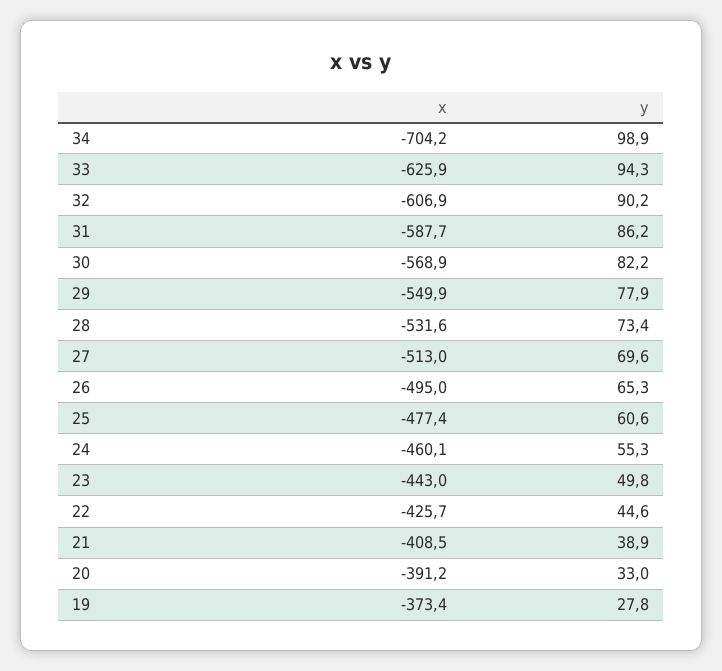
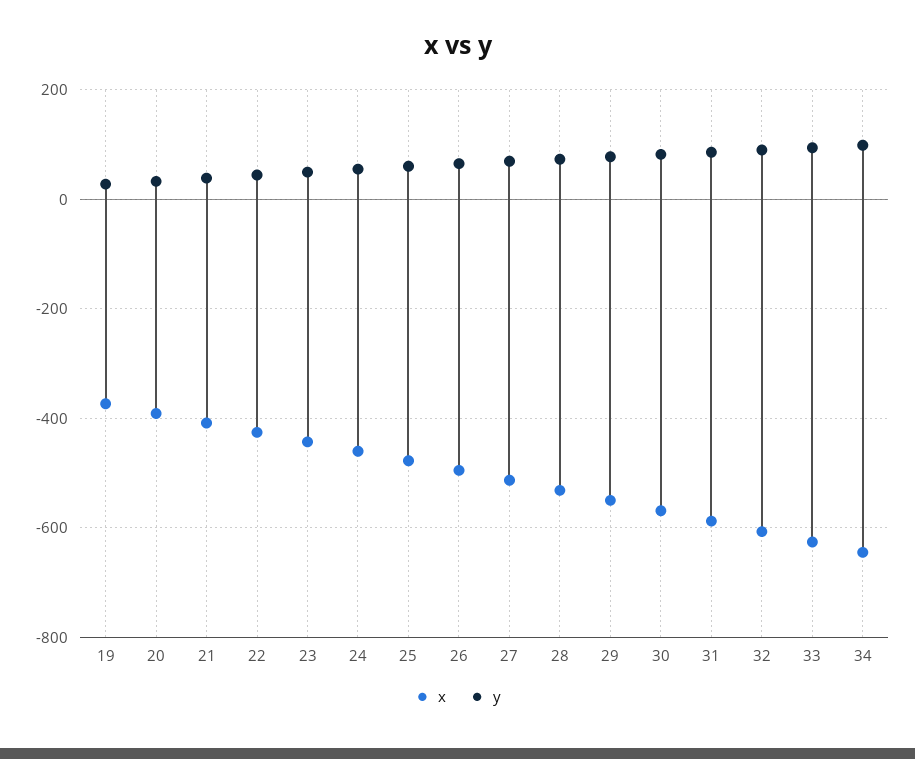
x, 34: -704.2 -> -640

